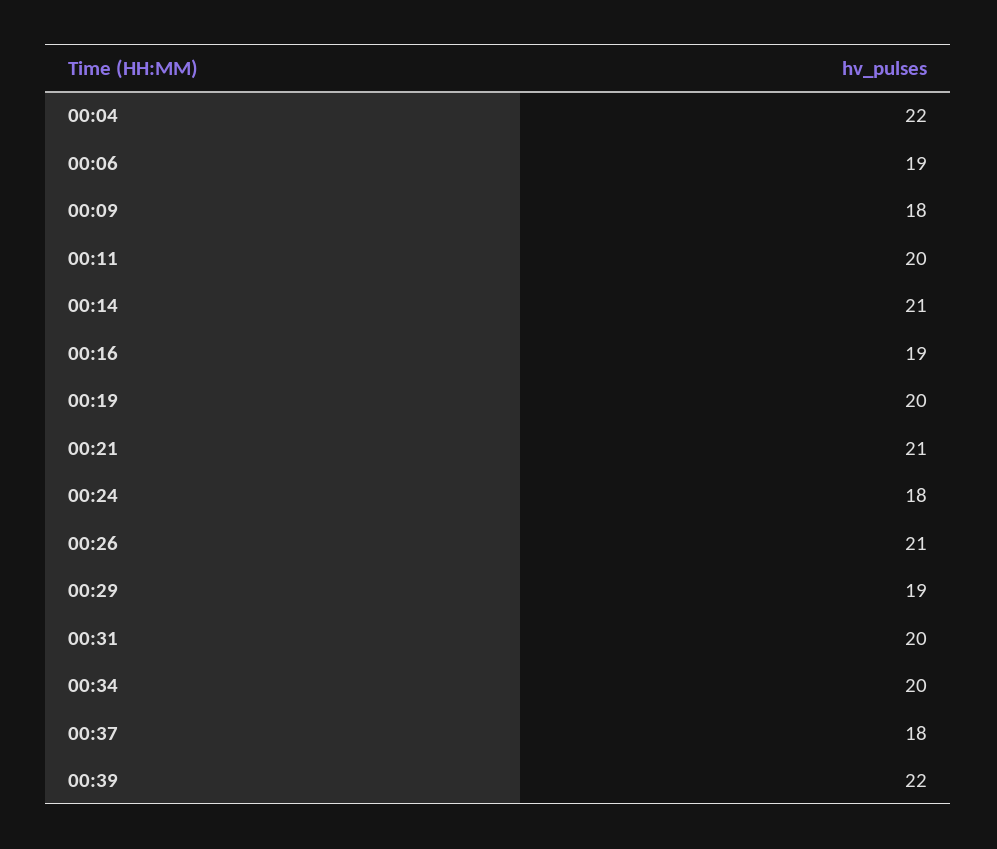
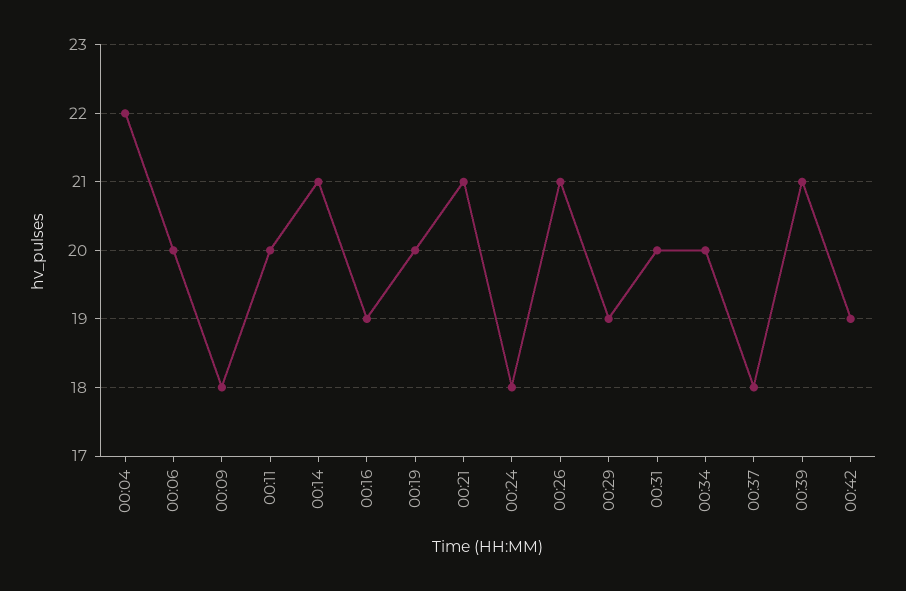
00:06: 19 -> 20
00:39: 22 -> 21
00:42: none -> 19

